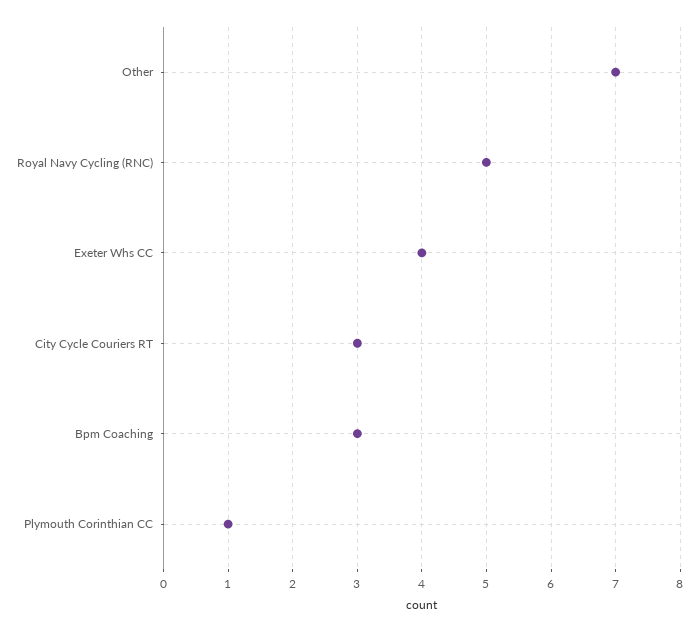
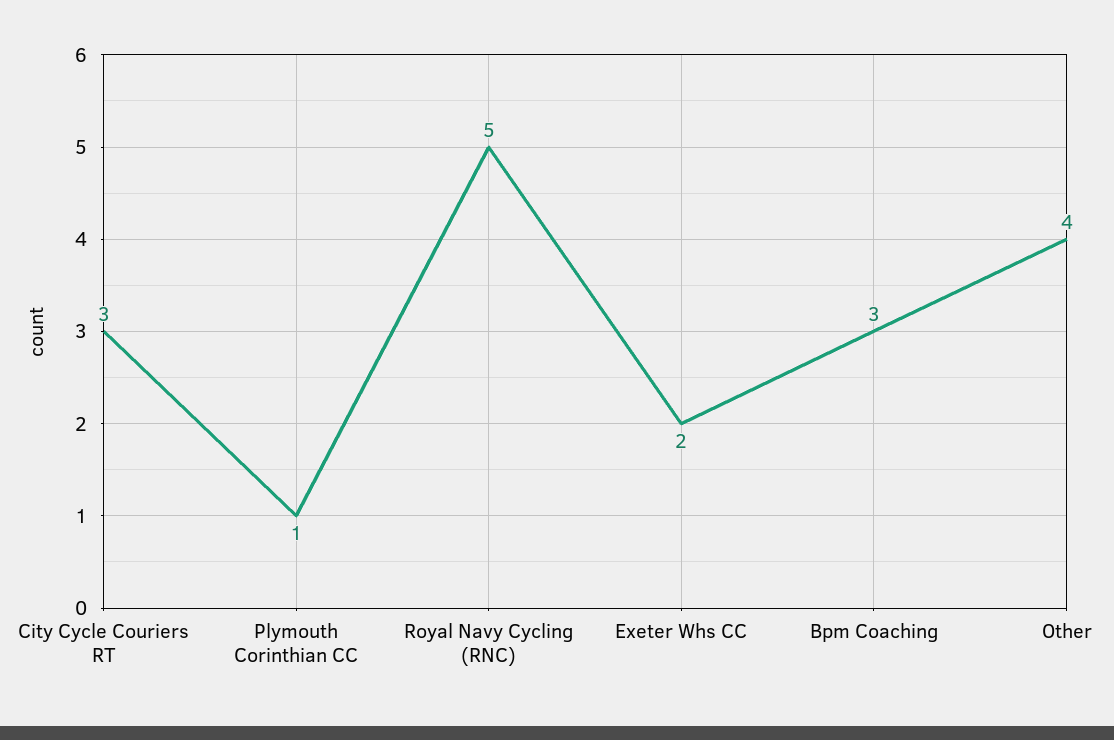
Other: 7 -> 4
Exeter Whs CC: 4 -> 2

